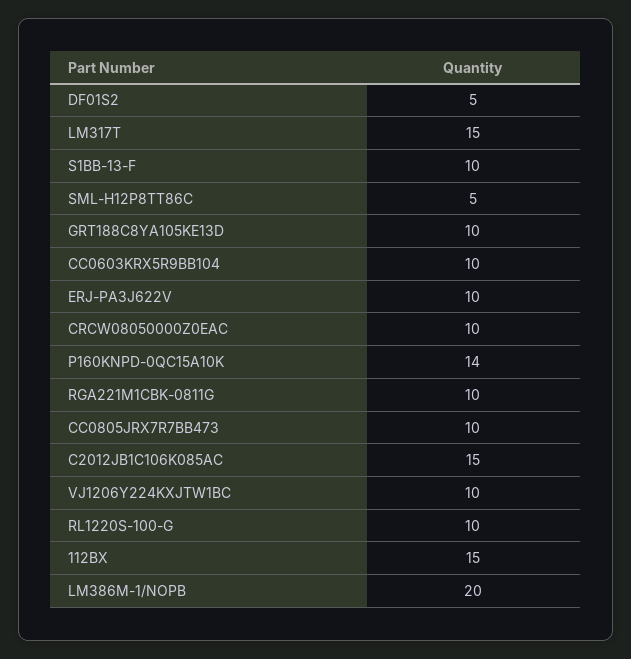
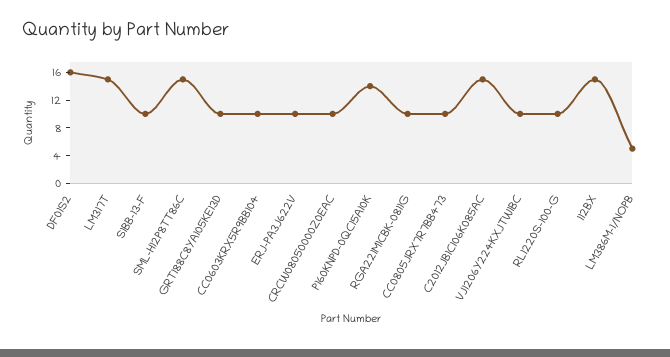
DF01S2: 5 -> 16
SML-H12P8TT86C: 5 -> 16
LM386M-1/NOPB: 20 -> 4

